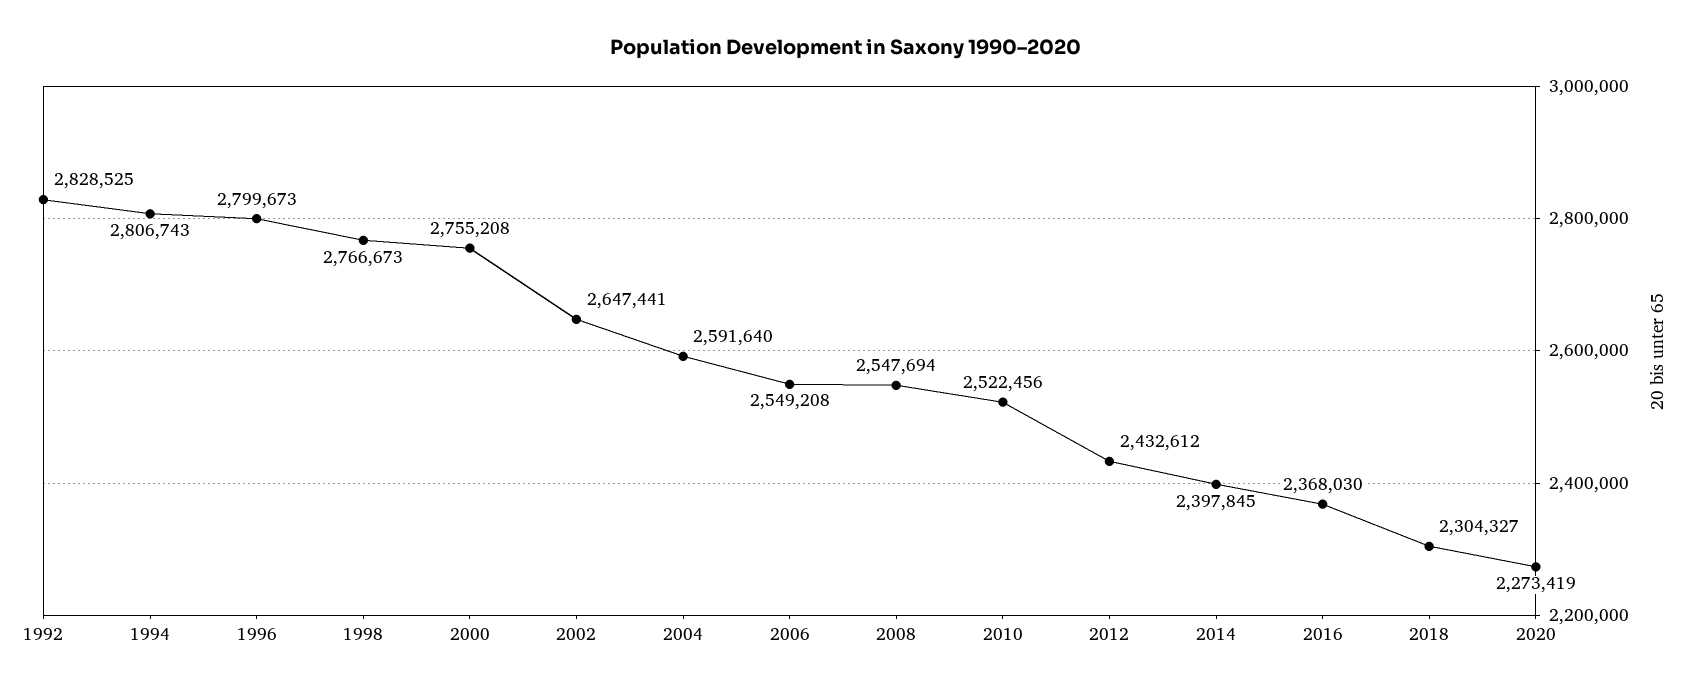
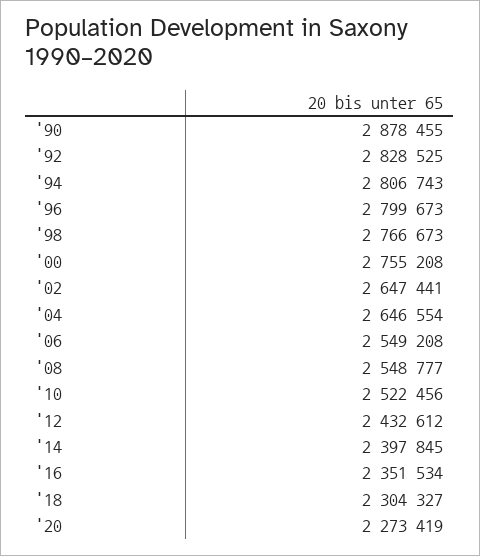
2004: 2591640 -> 2646554
2008: 2547694 -> 2548777
2016: 2368030 -> 2351534
'90: none -> 2878455

